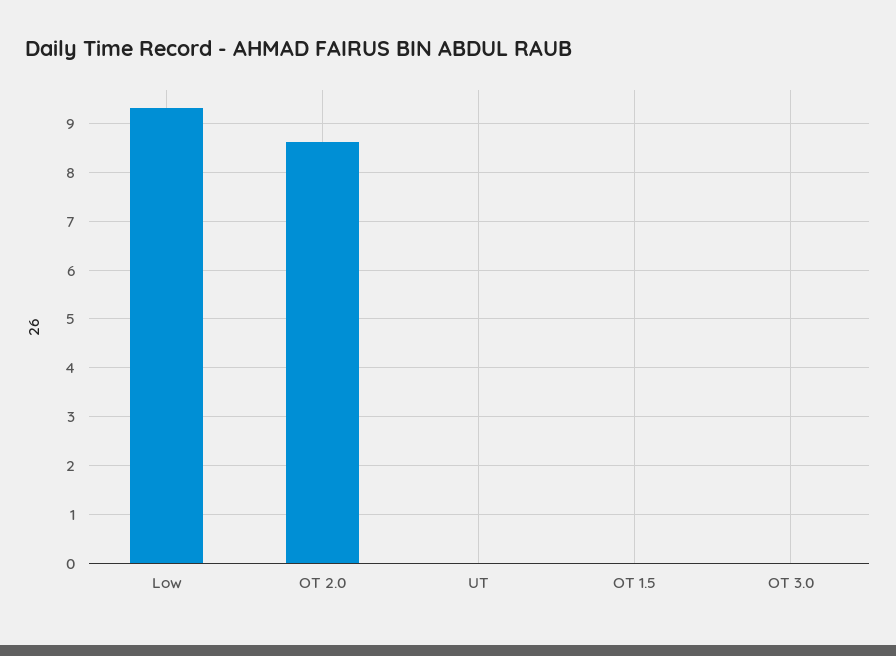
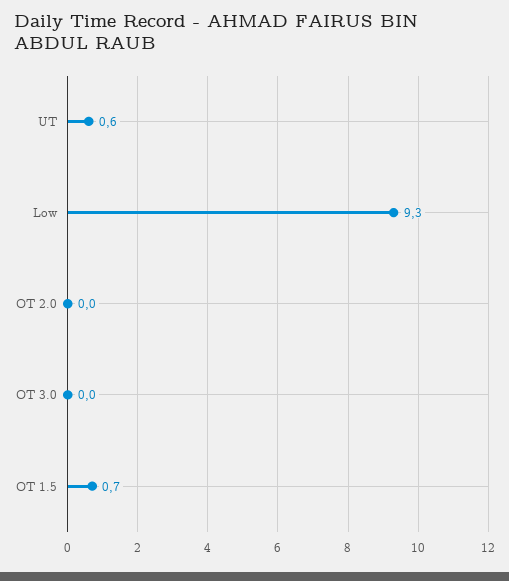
OT 2.0: 8.6 -> 0
UT: 0 -> 0.6
OT 1.5: 0 -> 0.7

